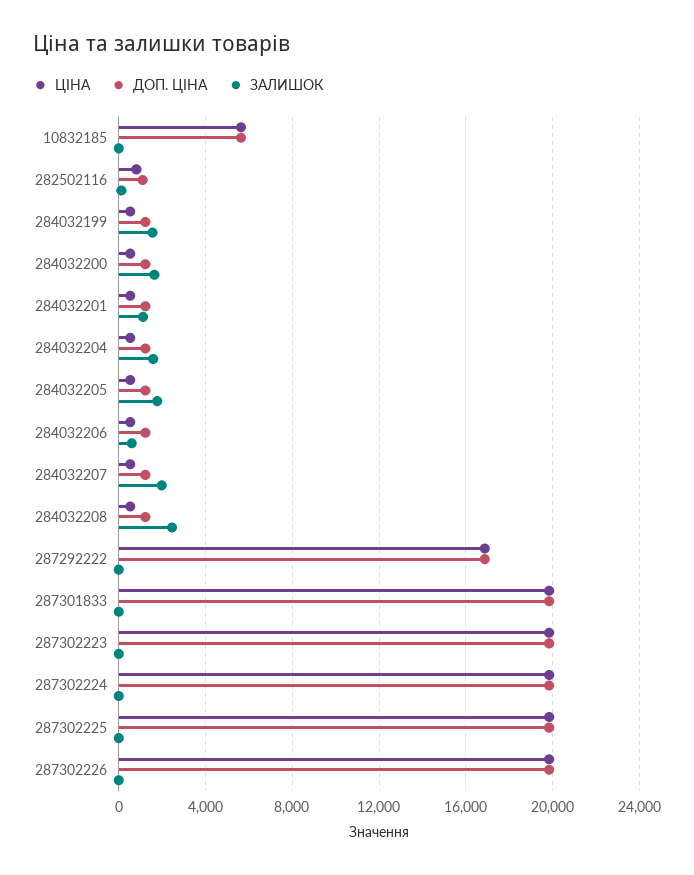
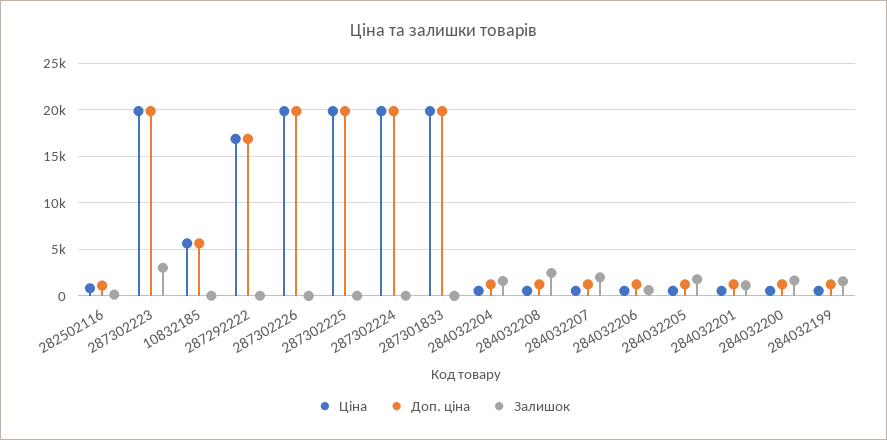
ЗАЛИШОК, 287302223: 0 -> 3000

